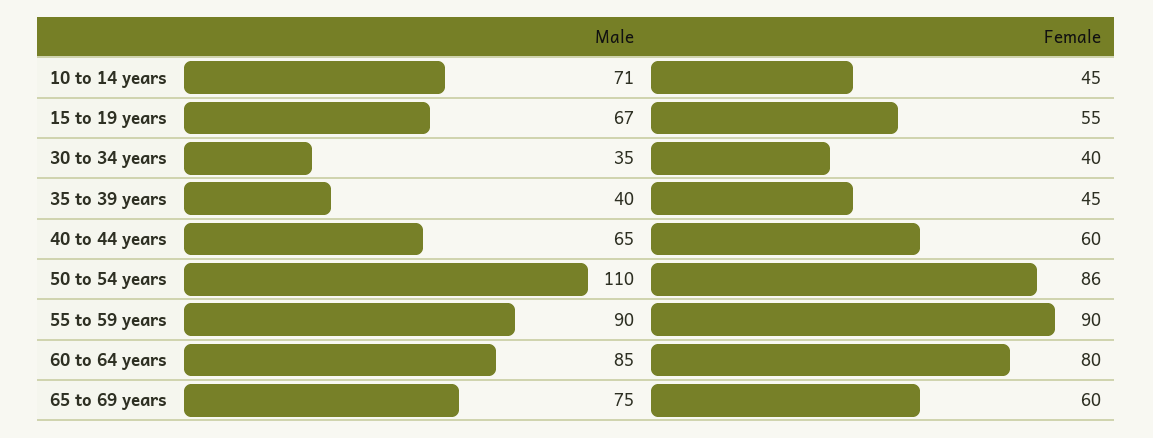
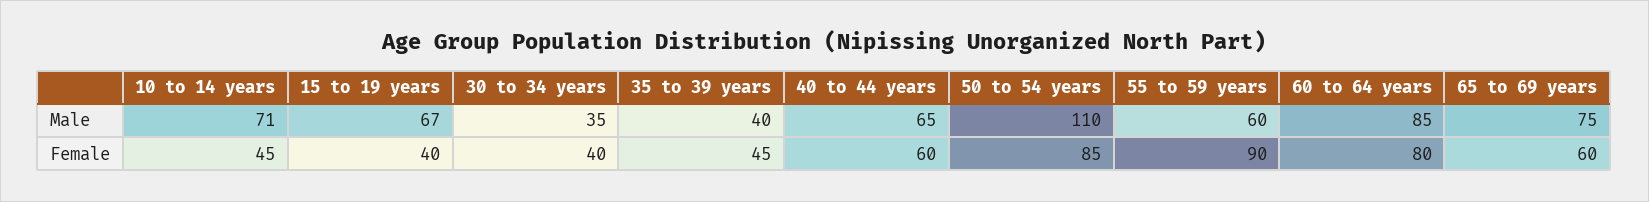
Female, 15 to 19 years: 55 -> 40
Female, 50 to 54 years: 86 -> 85
Male, 55 to 59 years: 90 -> 60

